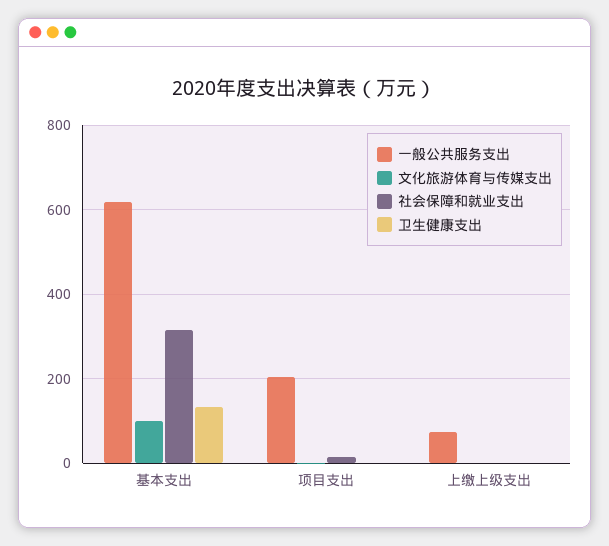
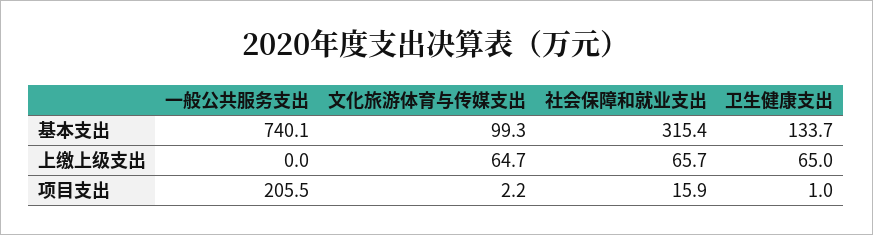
一般公共服务支出, 基本支出: 620 -> 740.1
一般公共服务支出, 上缴上级支出: 80 -> 0
文化旅游体育与传媒支出, 上缴上级支出: 0 -> 64.7
社会保障和就业支出, 上缴上级支出: 0 -> 65.7
卫生健康支出, 上缴上级支出: 0 -> 65

